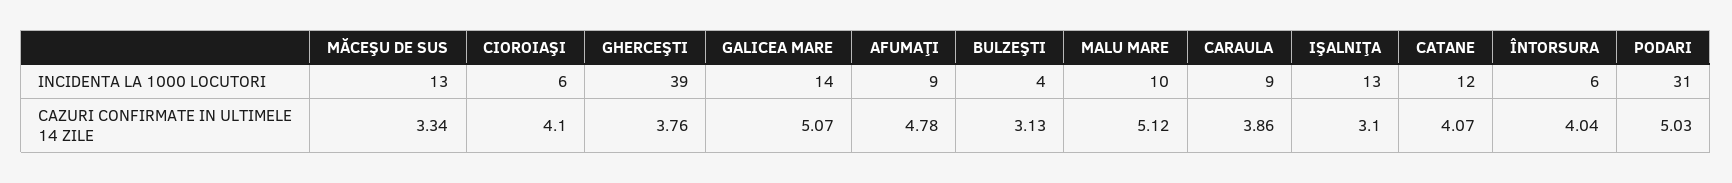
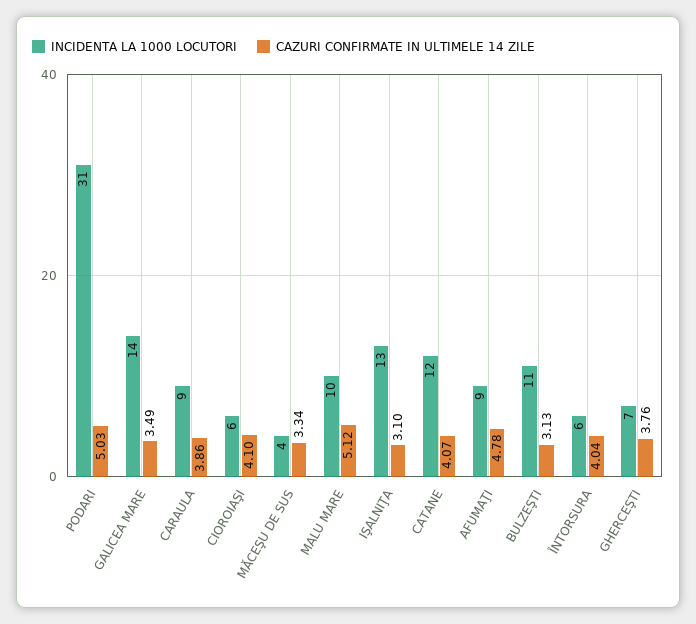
INCIDENTA LA 1000 LOCUTORI, MĂCEŞU DE SUS: 13 -> 4
INCIDENTA LA 1000 LOCUTORI, GHERCEŞTI: 39 -> 7
INCIDENTA LA 1000 LOCUTORI, BULZEŞTI: 4 -> 11
CAZURI CONFIRMATE IN ULTIMELE 14 ZILE, GALICEA MARE: 5.07 -> 3.49

